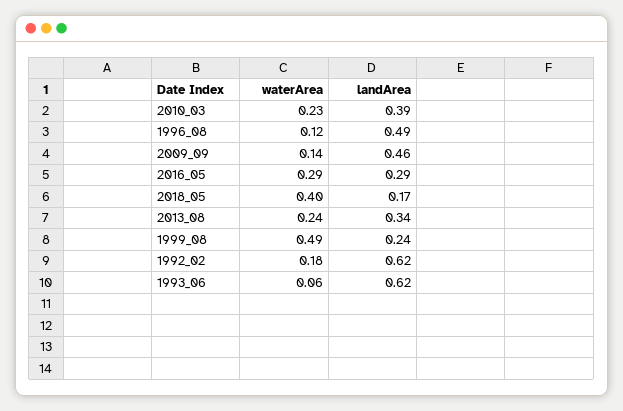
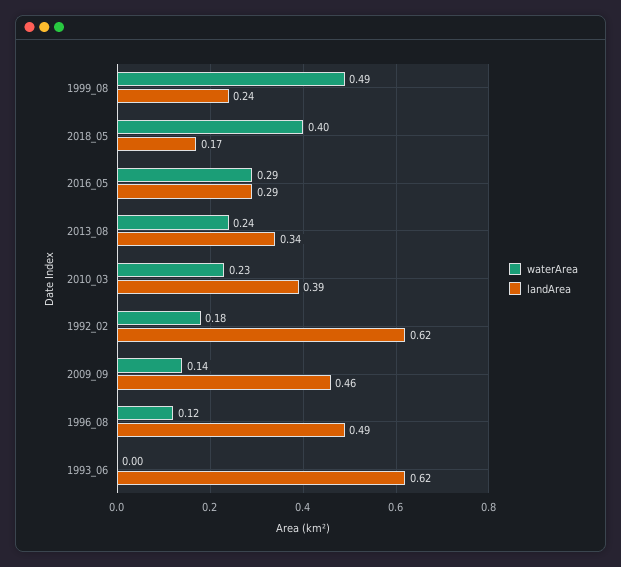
waterArea, 1993_06: 0.06 -> 0

